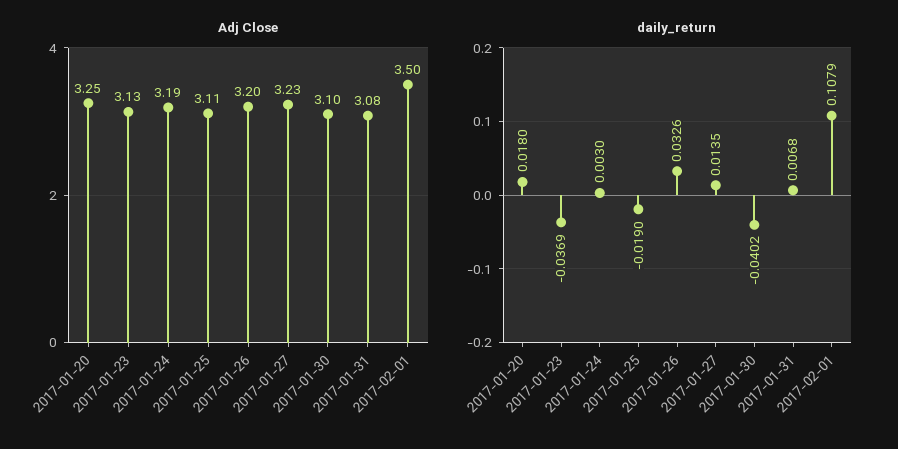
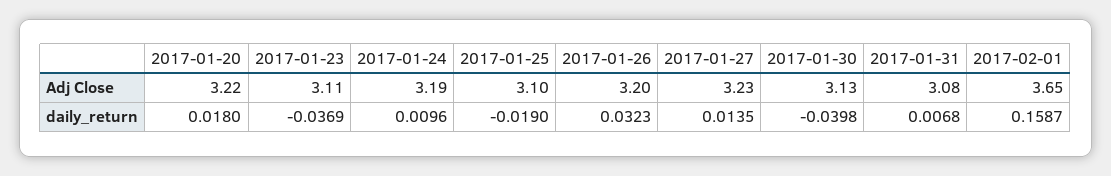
Adj Close, 2017-01-20: 3.25 -> 3.22
Adj Close, 2017-01-23: 3.13 -> 3.11
Adj Close, 2017-01-25: 3.11 -> 3.1
Adj Close, 2017-01-30: 3.1 -> 3.13
Adj Close, 2017-02-01: 3.5 -> 3.65
daily_return, 2017-01-24: 0.003 -> 0.0096
daily_return, 2017-01-26: 0.0326 -> 0.0323
daily_return, 2017-01-30: -0.0402 -> -0.0398
daily_return, 2017-02-01: 0.1079 -> 0.1587

